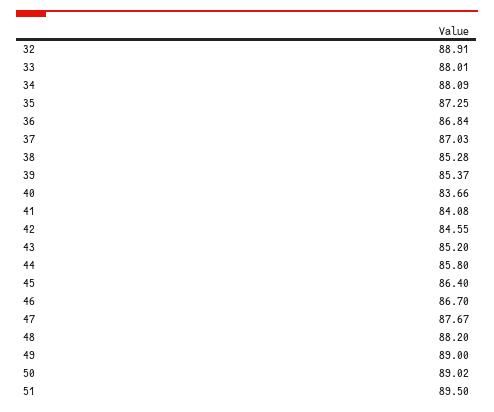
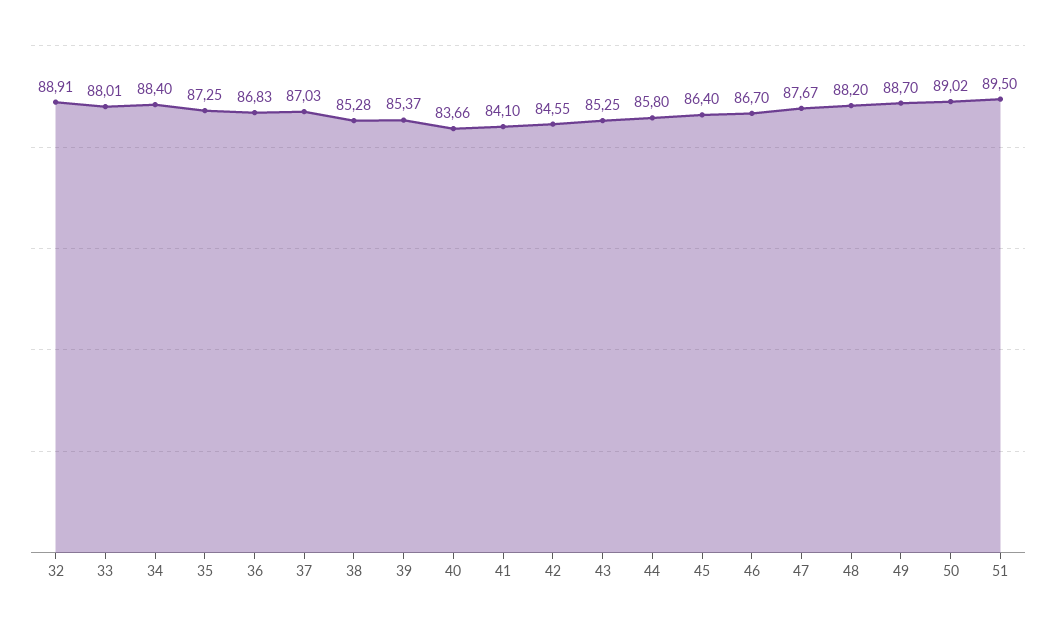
34: 88.09 -> 88.4
36: 86.84 -> 86.83
41: 84.08 -> 84.1
43: 85.2 -> 85.25
49: 89 -> 88.7

